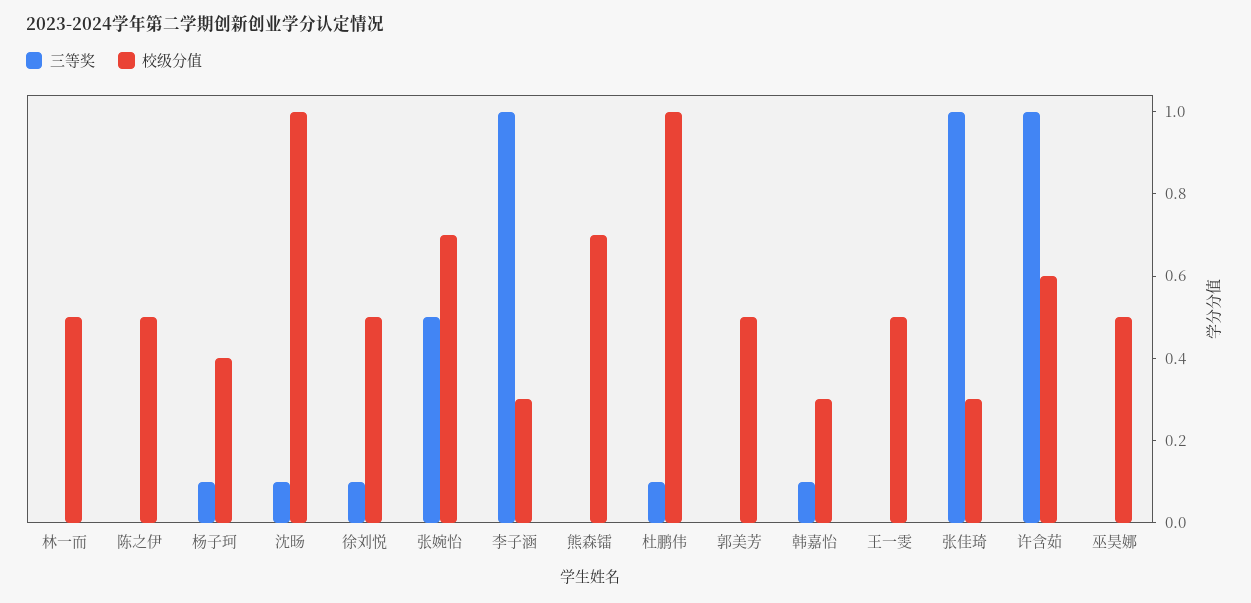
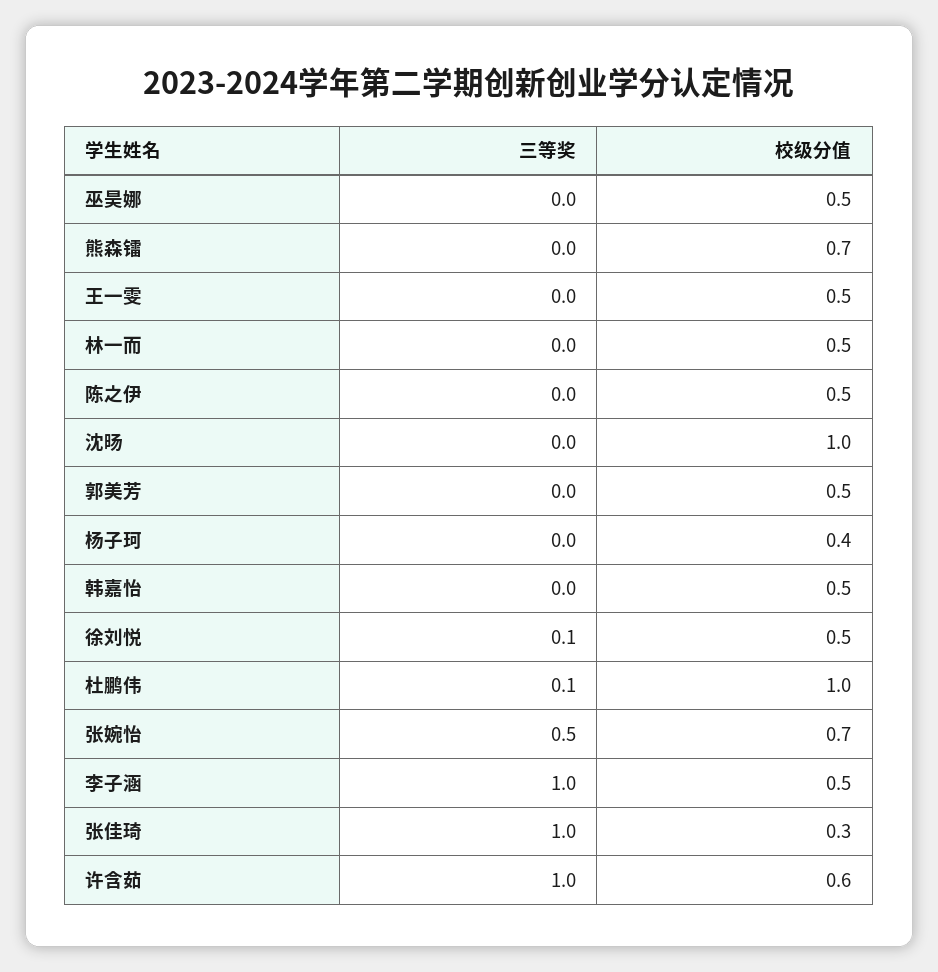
三等奖, 杨子珂: 0.1 -> 0
三等奖, 沈旸: 0.1 -> 0
校级分值, 李子涵: 0.3 -> 0.5
三等奖, 韩嘉怡: 0.1 -> 0
校级分值, 韩嘉怡: 0.3 -> 0.5

